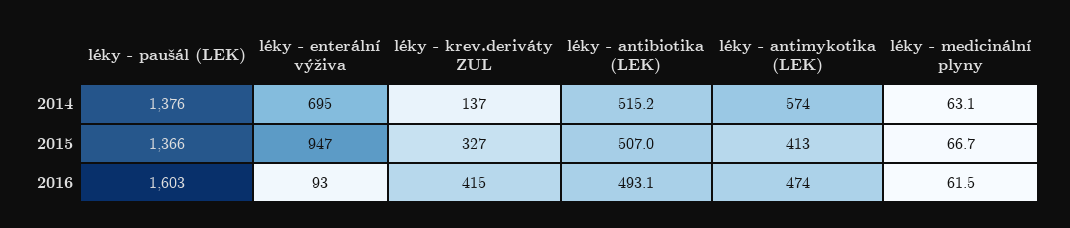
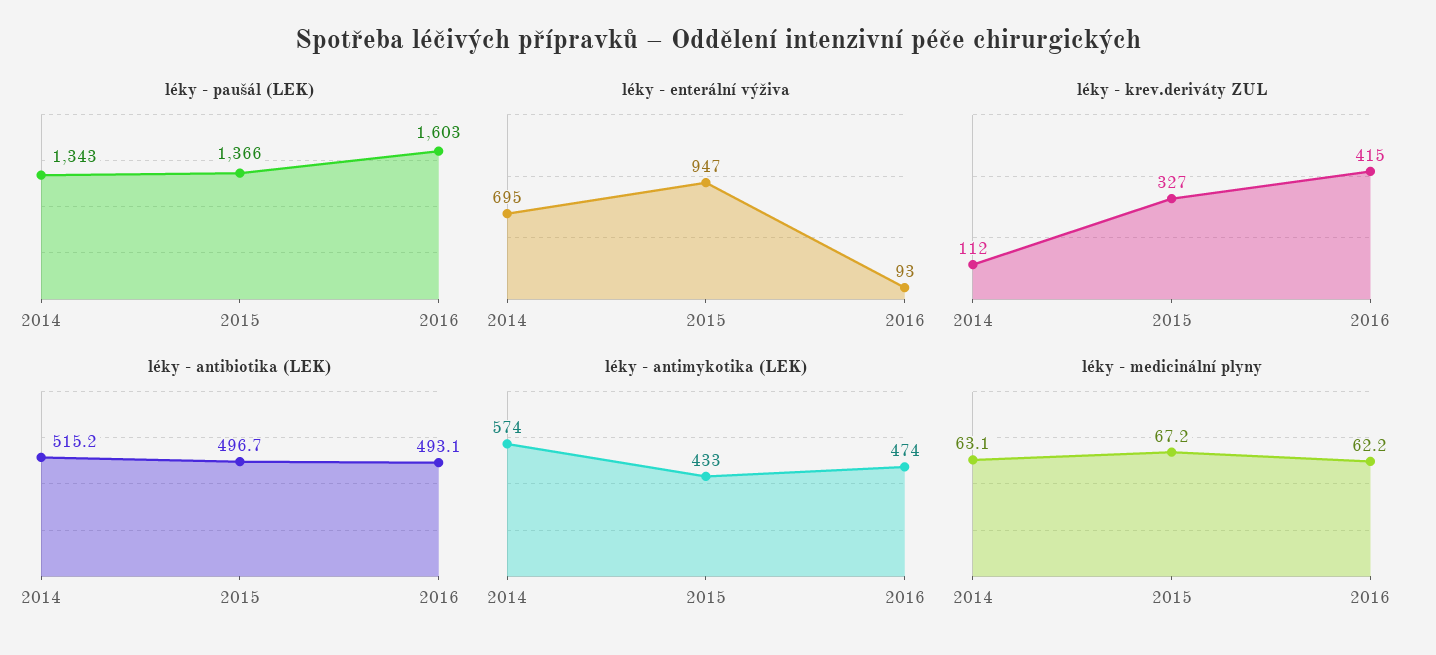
léky - paušál (LEK), 2014: 1376 -> 1343
léky - krev.deriváty ZUL, 2014: 137 -> 112
léky - antibiotika (LEK), 2015: 507 -> 496.7
léky - antimykotika (LEK), 2015: 413 -> 433
léky - medicinální plyny, 2015: 66.7 -> 67.2
léky - medicinální plyny, 2016: 61.5 -> 62.2

